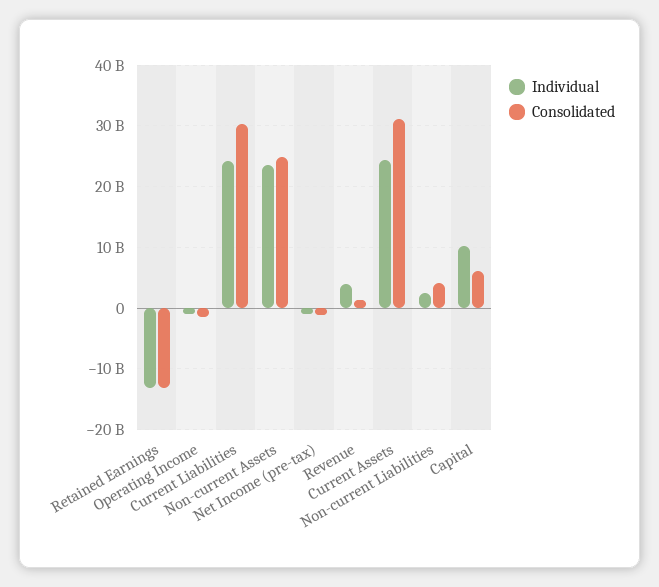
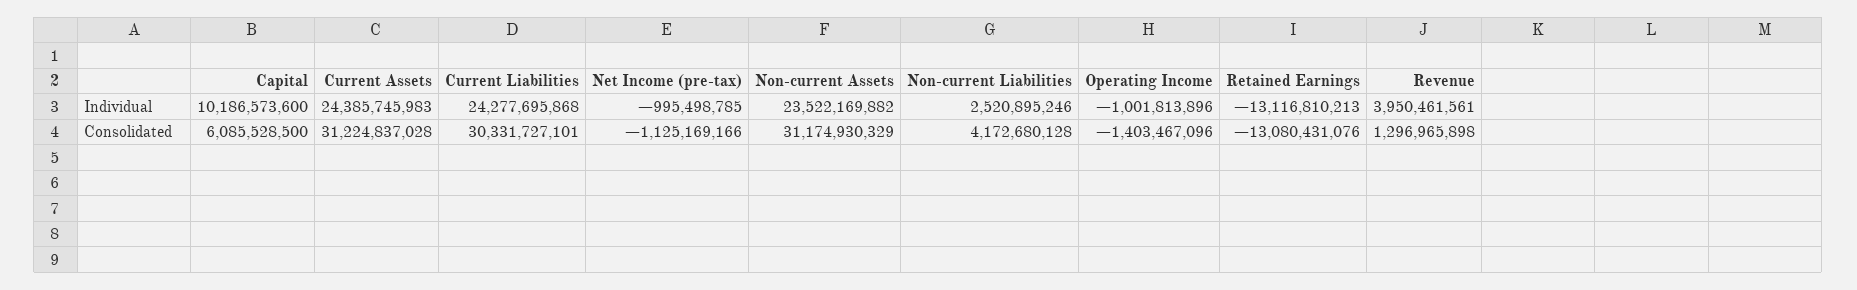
Consolidated, Non-current Assets: 25000000000 -> 31174930329

